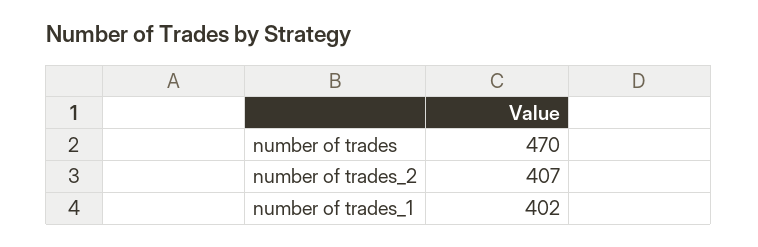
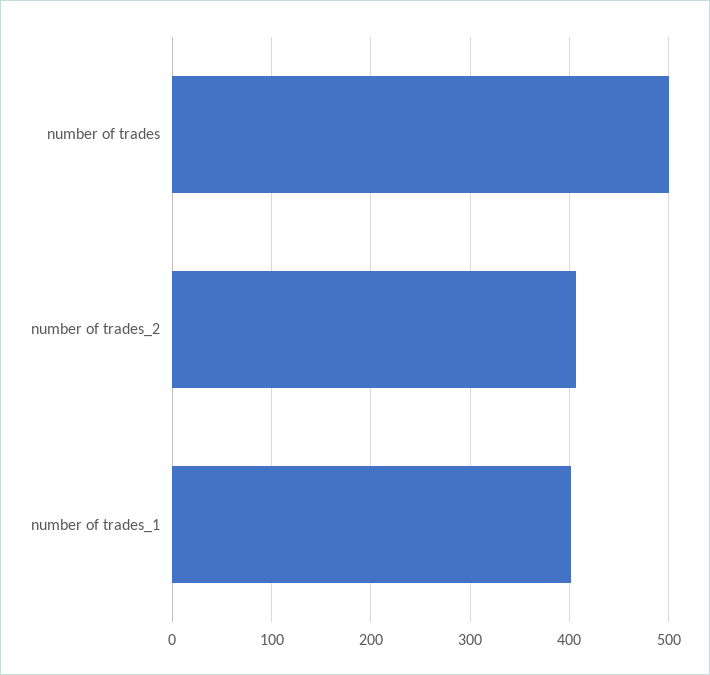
number of trades: 470 -> 500

